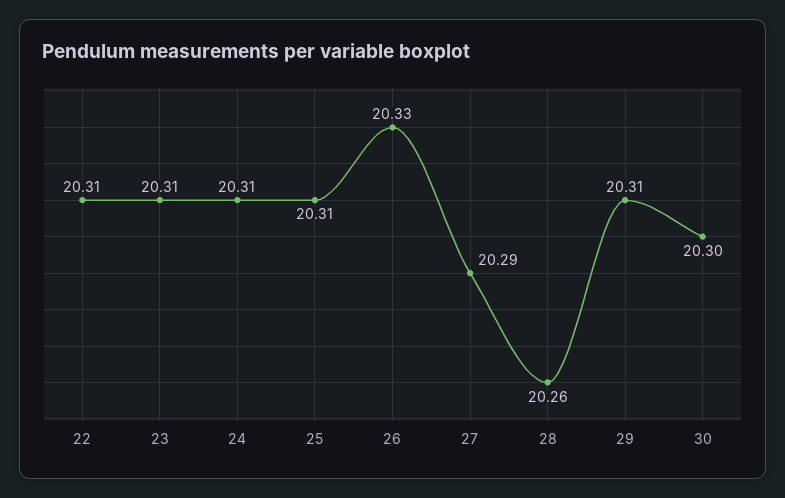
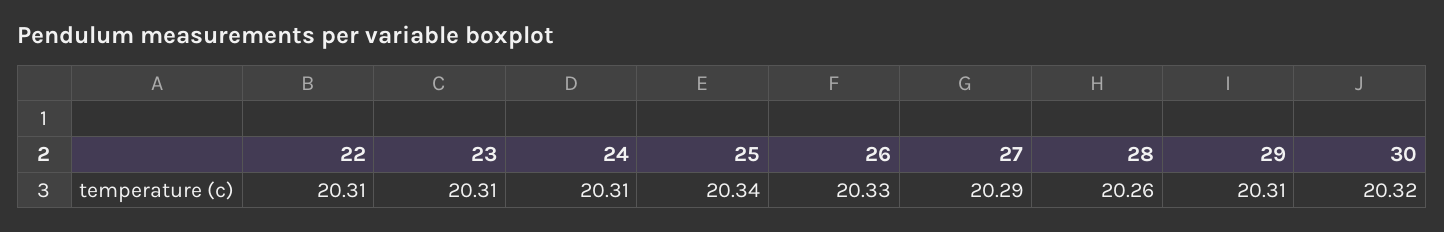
25: 20.31 -> 20.34
30: 20.3 -> 20.32

